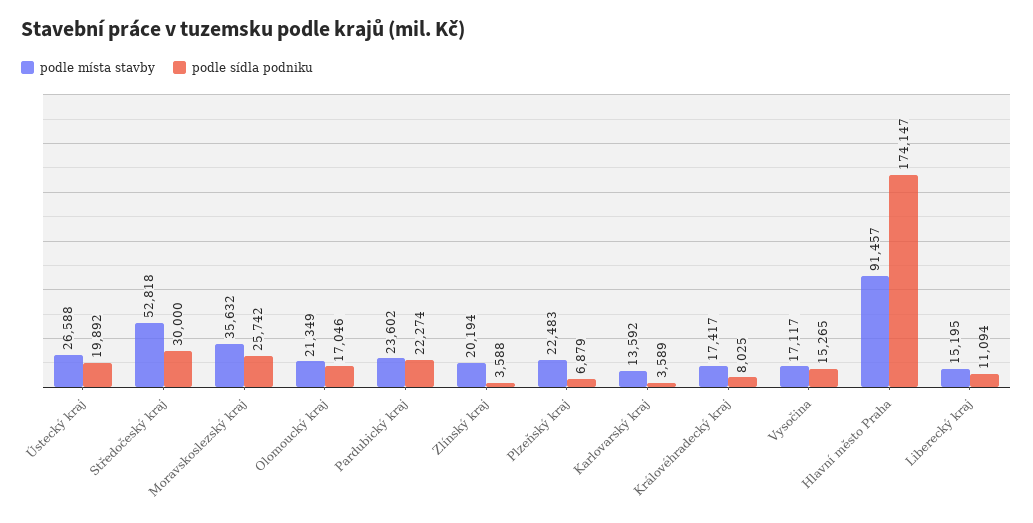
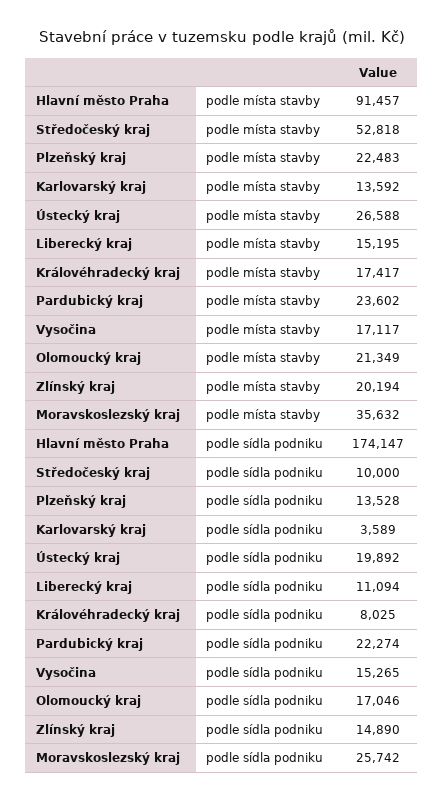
podle sídla podniku, Středočeský kraj: 30000 -> 10000
podle sídla podniku, Zlínský kraj: 3588 -> 14890
podle sídla podniku, Plzeňský kraj: 6879 -> 13528

